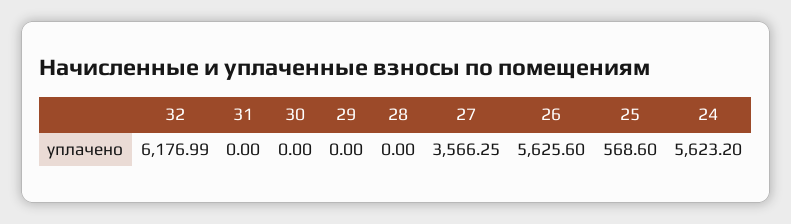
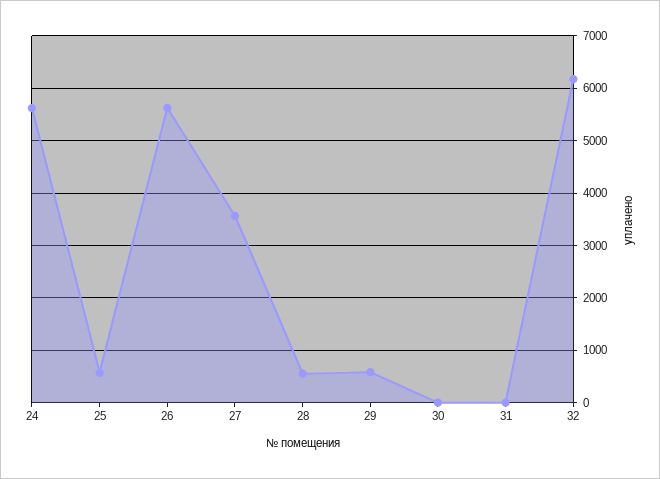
29: 0 -> 600
28: 0 -> 600

